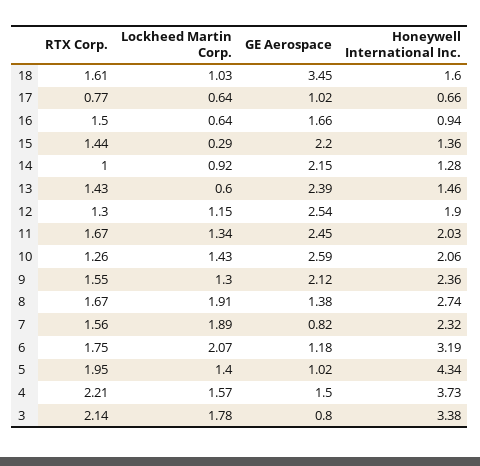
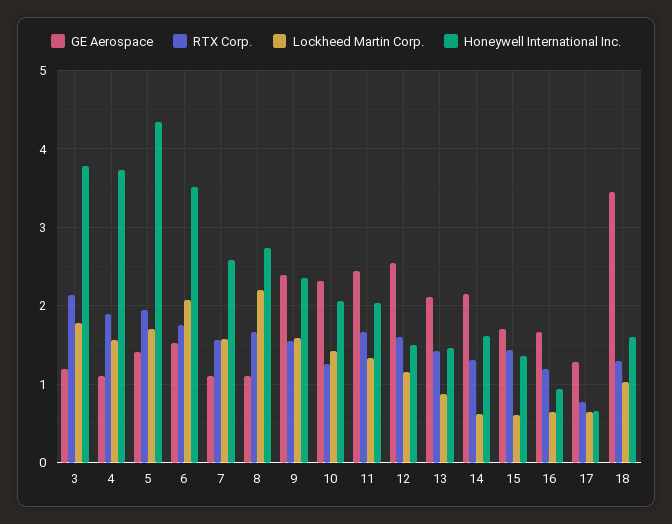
RTX Corp., 18: 1.61 -> 1.3
GE Aerospace, 17: 1.02 -> 1.3
RTX Corp., 16: 1.5 -> 1.2
Lockheed Martin Corp., 15: 0.29 -> 0.6
GE Aerospace, 15: 2.2 -> 1.7
RTX Corp., 14: 1 -> 1.3
Lockheed Martin Corp., 14: 0.92 -> 0.6
Honeywell International Inc., 14: 1.28 -> 1.6
Lockheed Martin Corp., 13: 0.6 -> 0.9
GE Aerospace, 13: 2.39 -> 2.1
RTX Corp., 12: 1.3 -> 1.6
Honeywell International Inc., 12: 1.9 -> 1.5
GE Aerospace, 10: 2.59 -> 2.3
Lockheed Martin Corp., 9: 1.3 -> 1.6
GE Aerospace, 9: 2.12 -> 2.4
Lockheed Martin Corp., 8: 1.91 -> 2.2
GE Aerospace, 8: 1.38 -> 1.1
Lockheed Martin Corp., 7: 1.89 -> 1.6
GE Aerospace, 7: 0.82 -> 1.1
Honeywell International Inc., 7: 2.32 -> 2.6
GE Aerospace, 6: 1.18 -> 1.5
Honeywell International Inc., 6: 3.19 -> 3.5
Lockheed Martin Corp., 5: 1.4 -> 1.7
GE Aerospace, 5: 1.02 -> 1.4
RTX Corp., 4: 2.21 -> 1.9
GE Aerospace, 4: 1.5 -> 1.1
GE Aerospace, 3: 0.8 -> 1.2
Honeywell International Inc., 3: 3.38 -> 3.8

